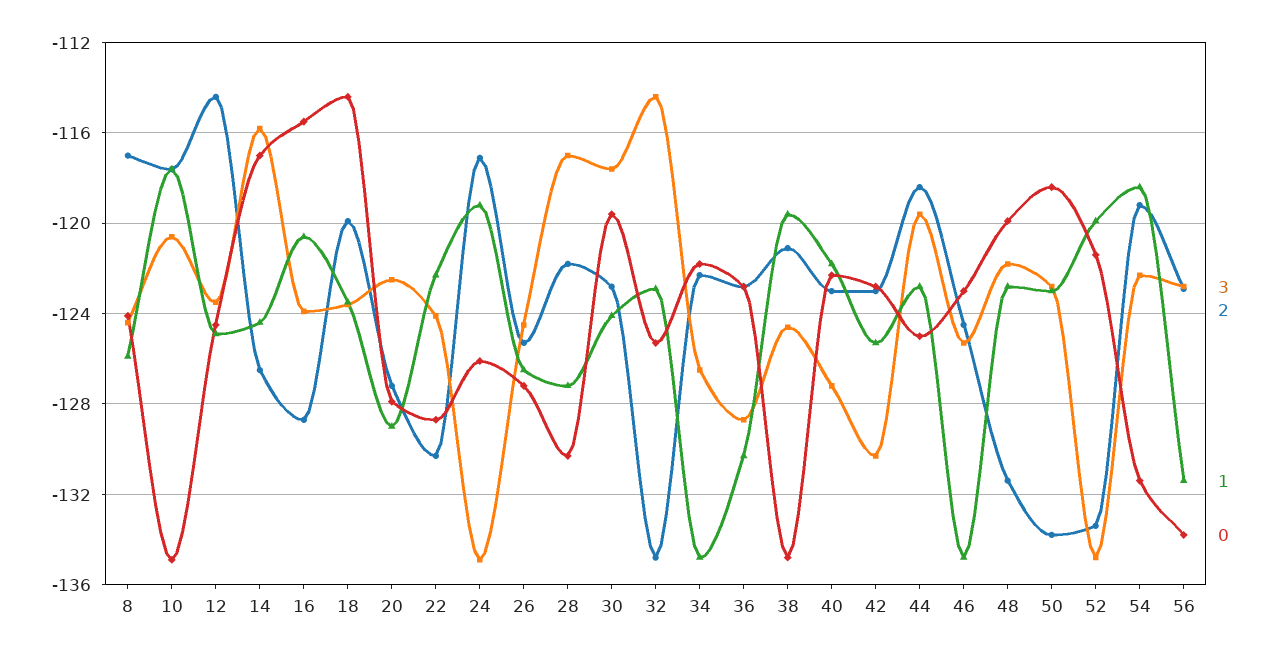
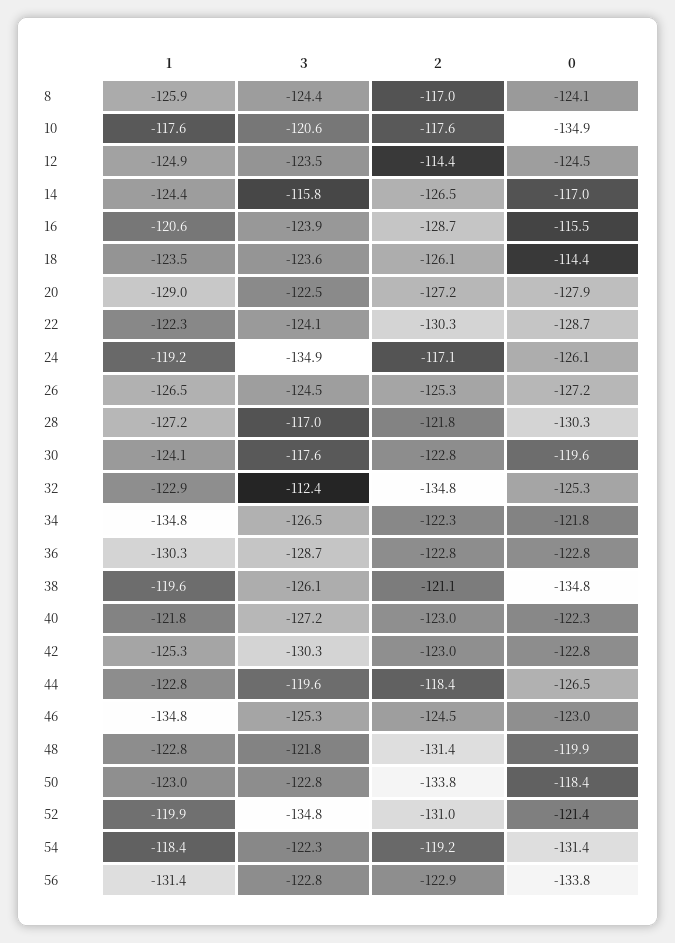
2, 18: -120 -> -126.1
3, 32: -114.5 -> -112.4
3, 38: -124.5 -> -126.1
0, 44: -125 -> -126.5
2, 52: -133.5 -> -131

